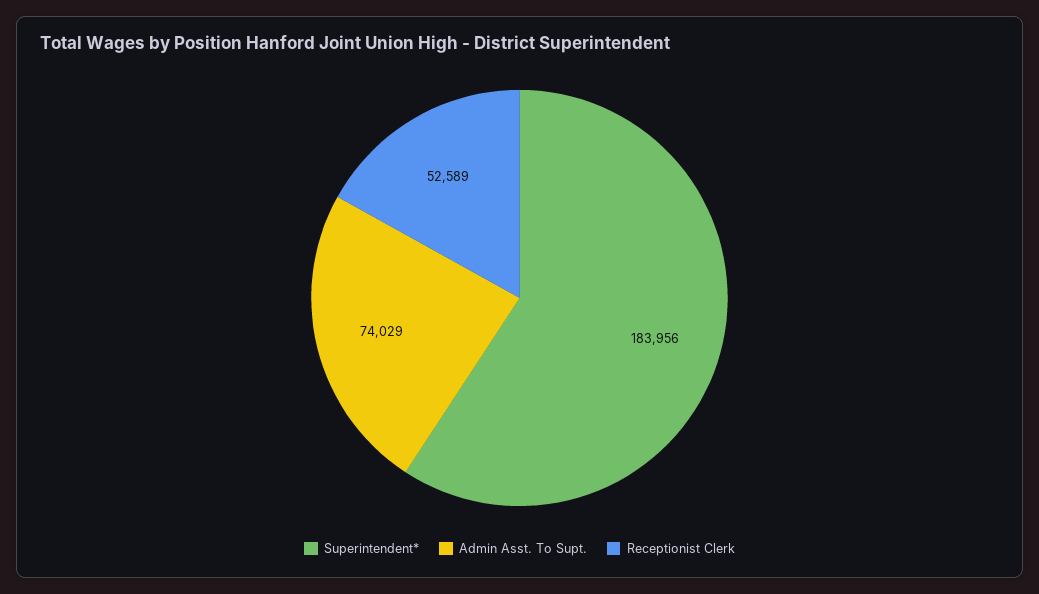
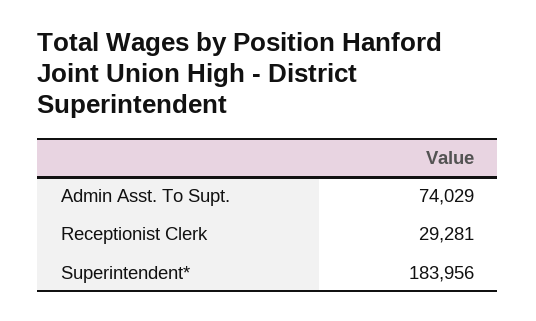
Receptionist Clerk: 52589 -> 29281

